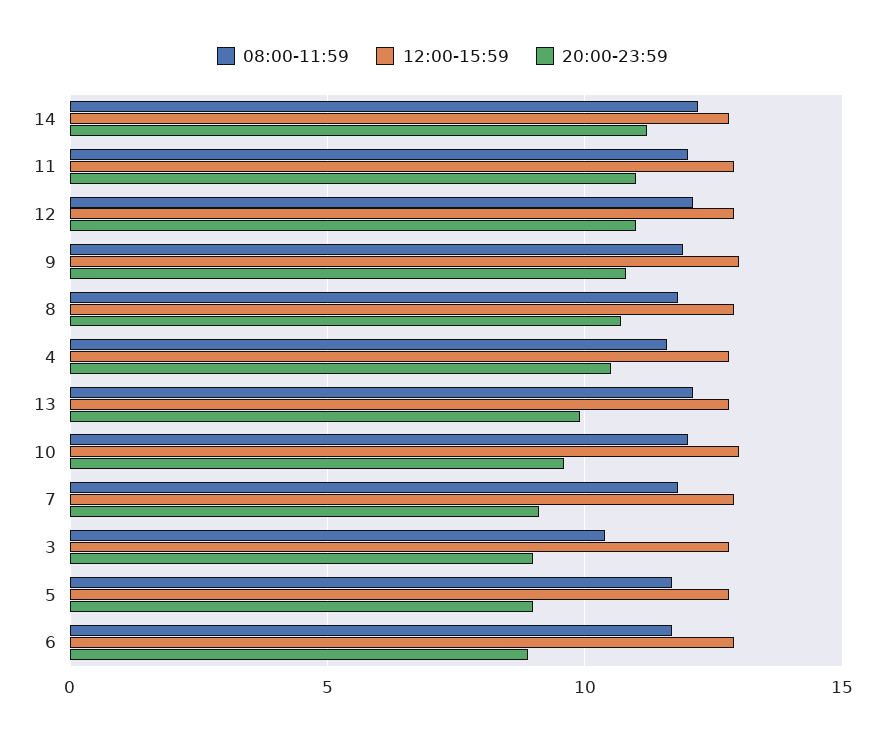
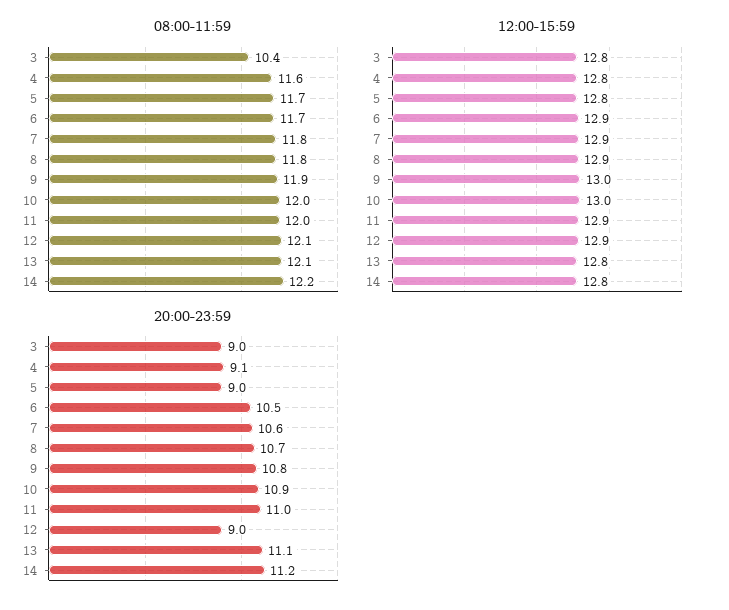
20:00-23:59, 12: 11 -> 9
20:00-23:59, 4: 10.5 -> 9.1
20:00-23:59, 13: 10 -> 11.1
20:00-23:59, 10: 9.5 -> 10.9
20:00-23:59, 7: 9 -> 10.6
20:00-23:59, 6: 9 -> 10.5

